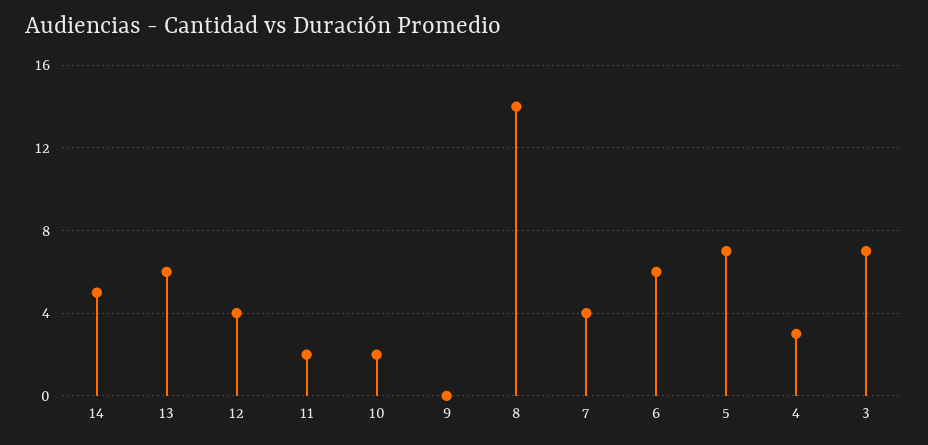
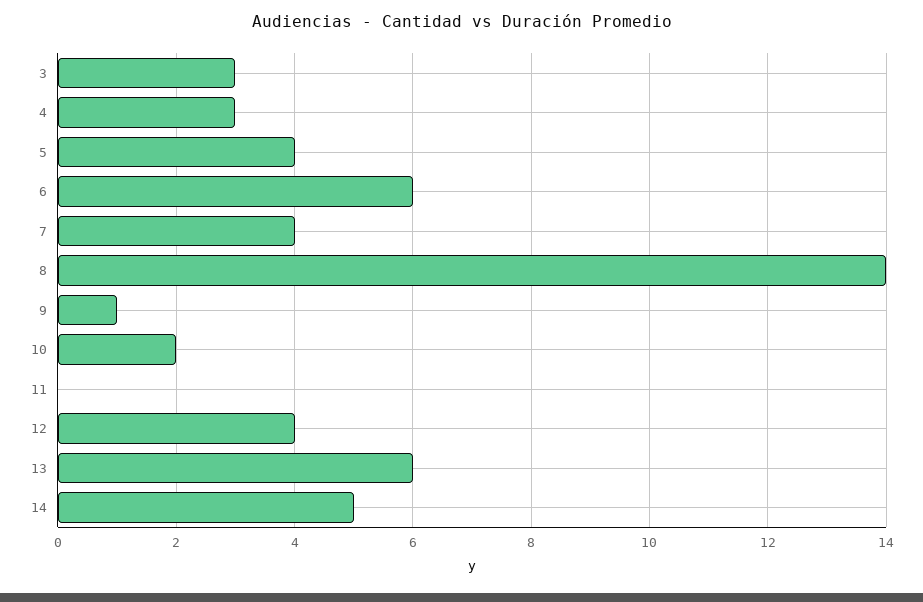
11: 2 -> 0
9: 0 -> 1
5: 7 -> 4
3: 7 -> 3

